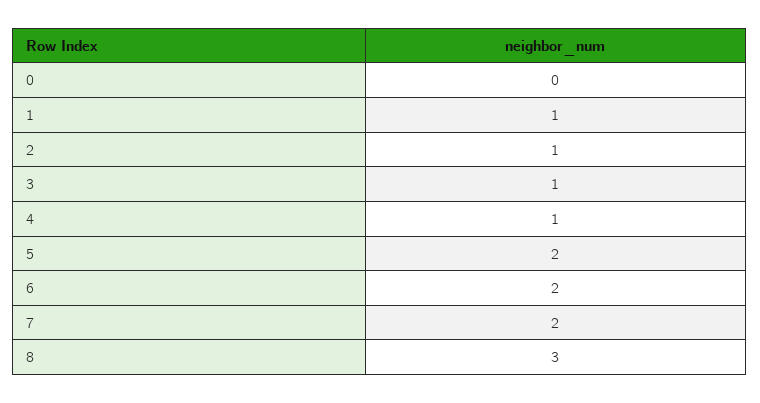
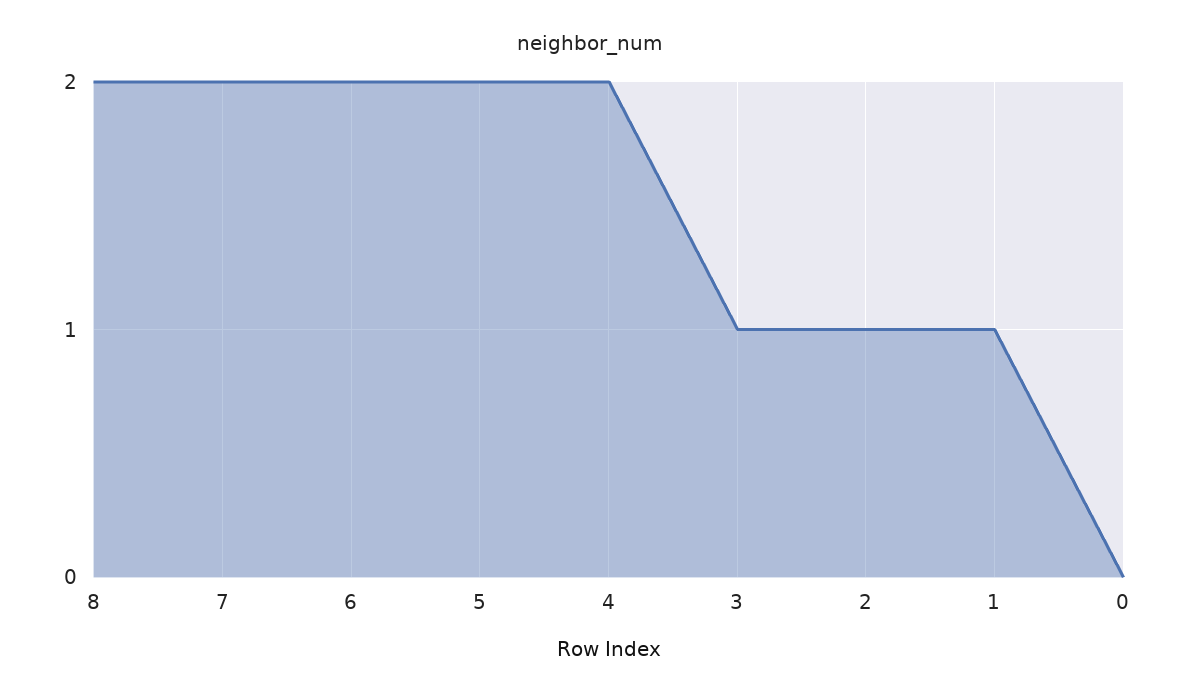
4: 1 -> 2
8: 3 -> 2

